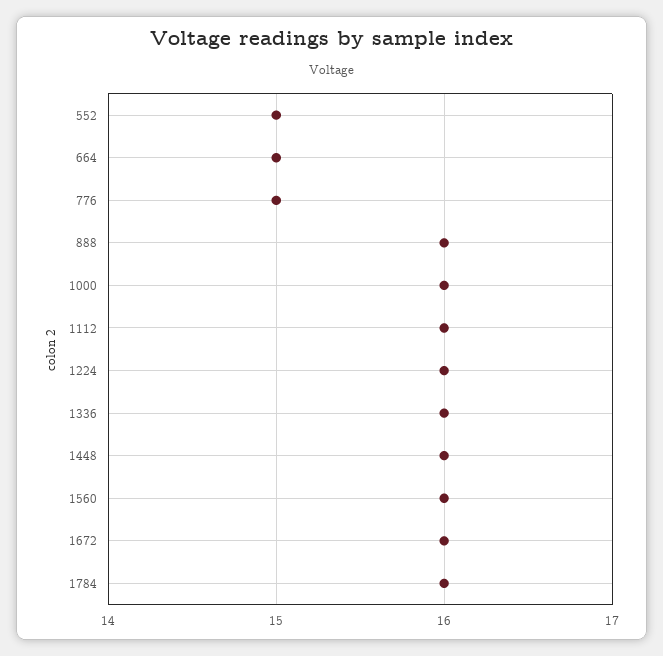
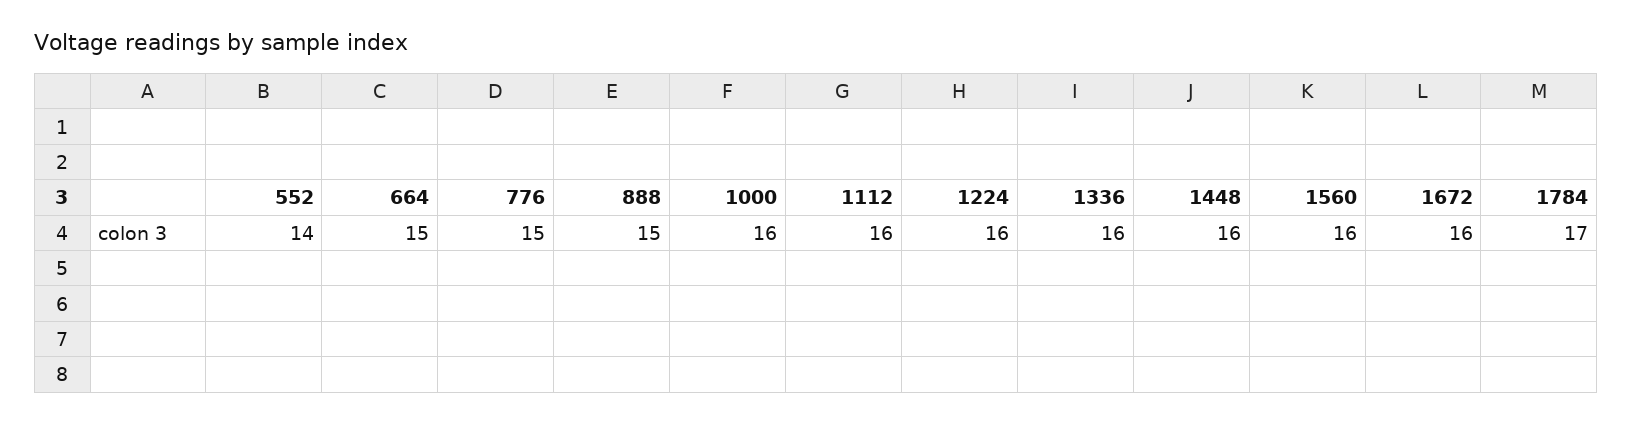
552: 15 -> 14
888: 16 -> 15
1784: 16 -> 17

